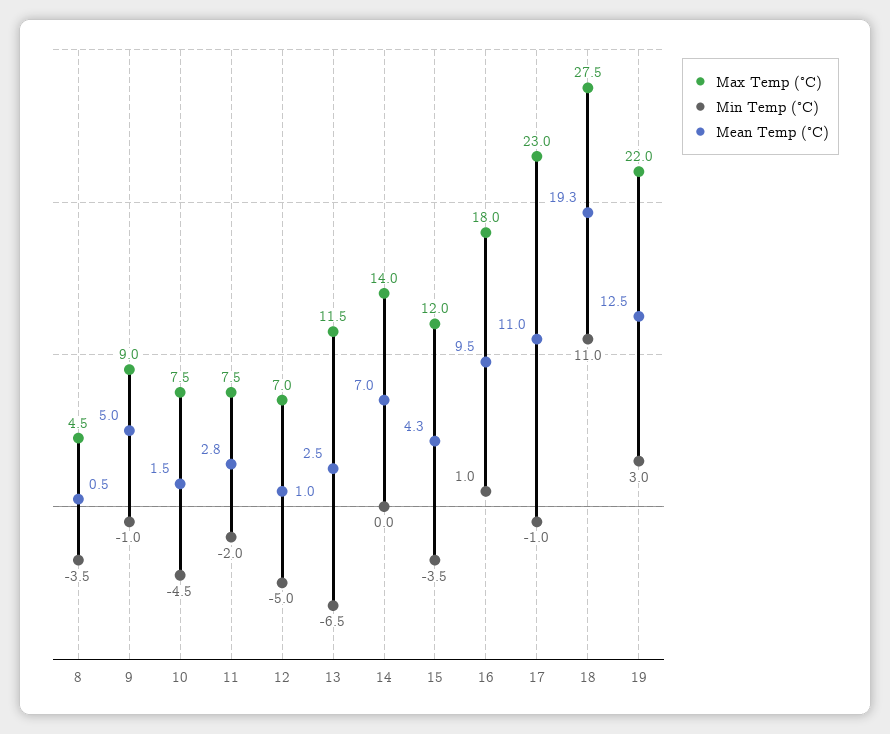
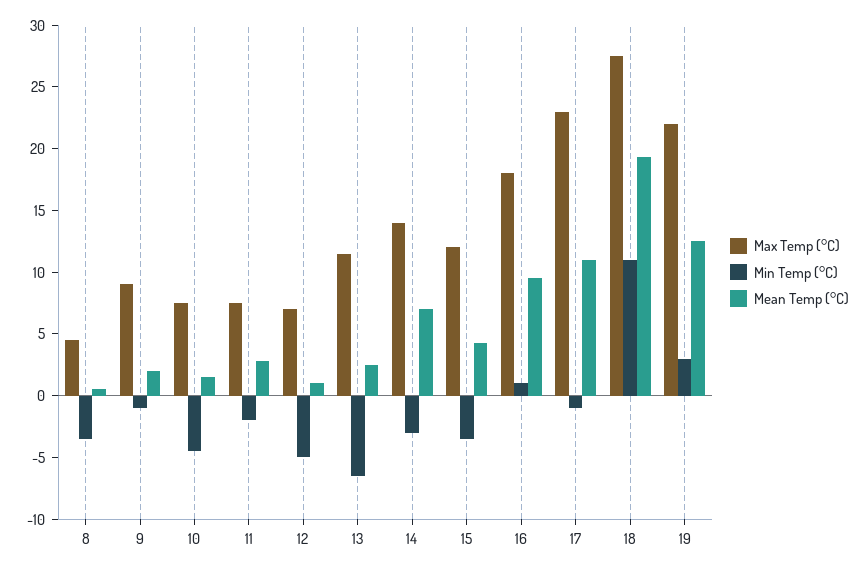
Mean Temp (°C), 9: 5 -> 2
Min Temp (°C), 14: 0 -> -3

